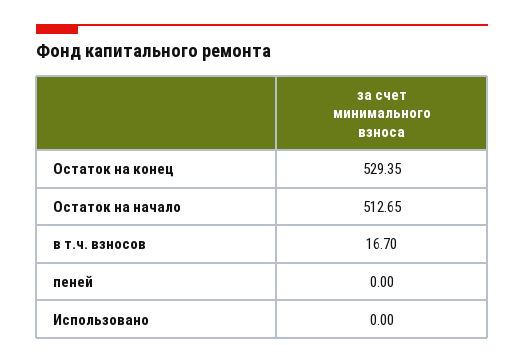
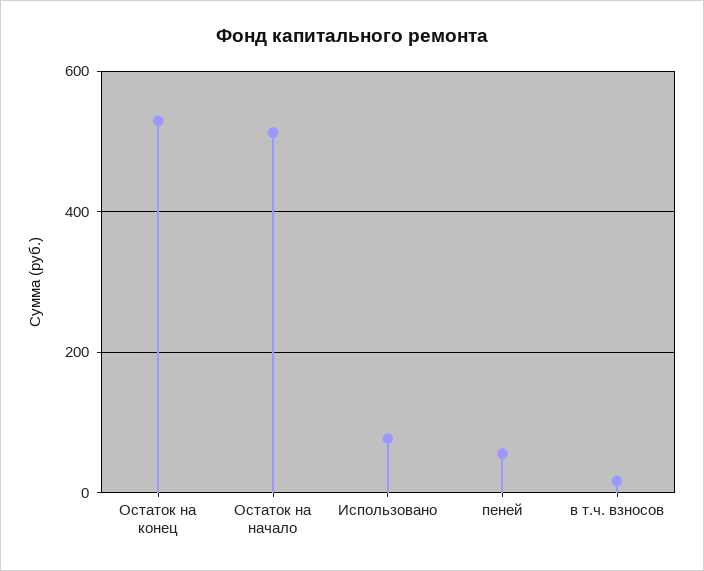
пеней: 0 -> 60
Использовано: 0 -> 80

